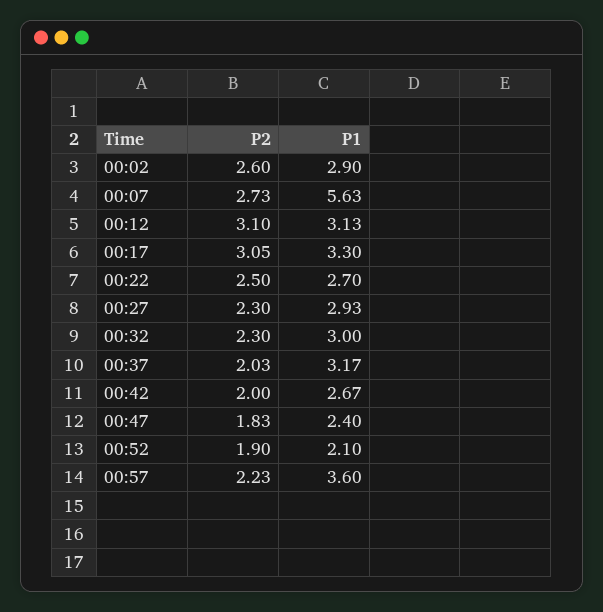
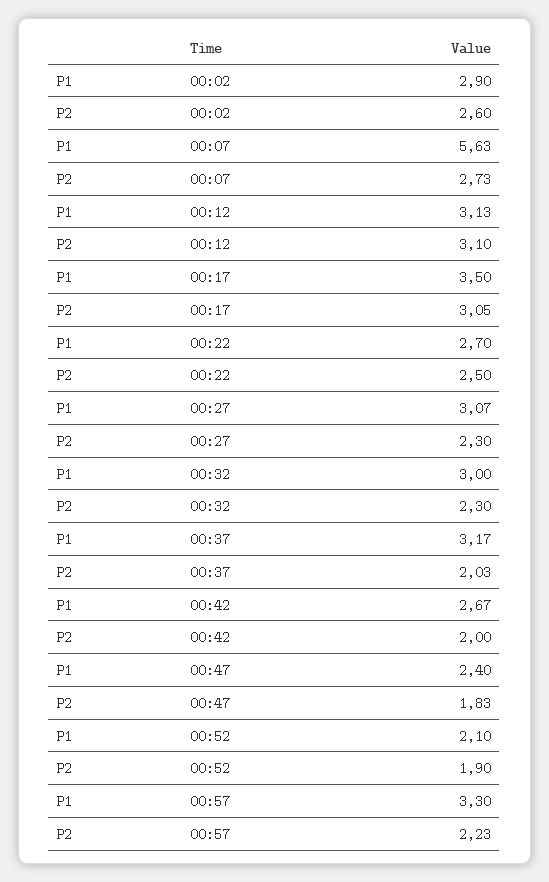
P1, 00:17: 3.3 -> 3.5
P1, 00:27: 2.93 -> 3.07
P1, 00:57: 3.6 -> 3.3

